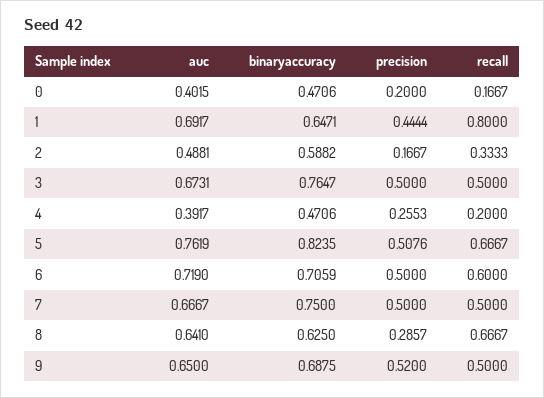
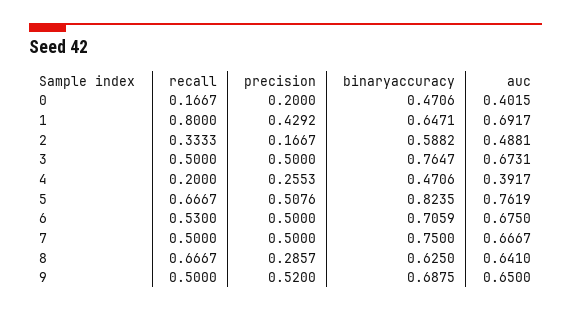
precision, 1: 0.4444 -> 0.4292
auc, 6: 0.719 -> 0.675
recall, 6: 0.6 -> 0.53

